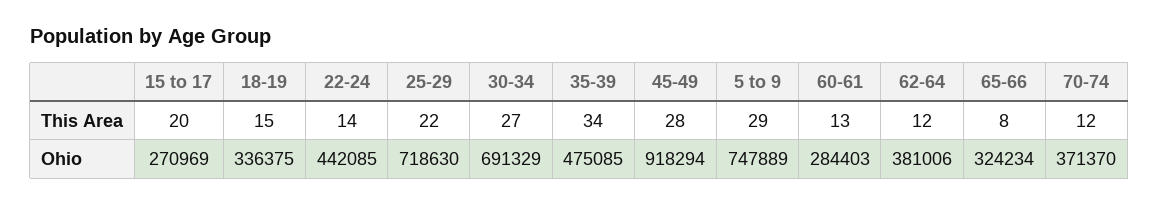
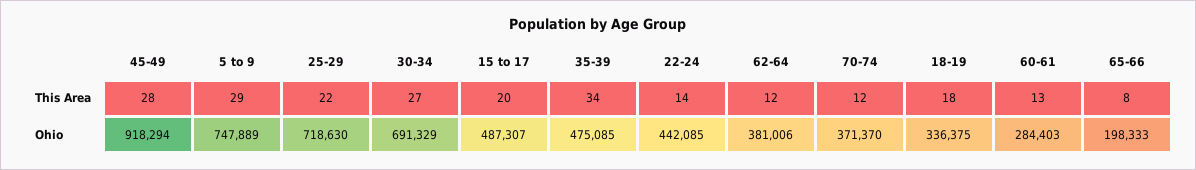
18-19, This Area: 15 -> 18
15 to 17, Ohio: 270969 -> 487307
65-66, Ohio: 324234 -> 198333

